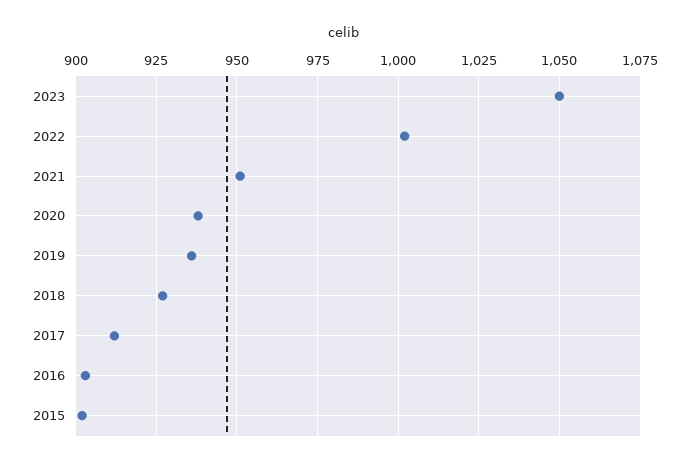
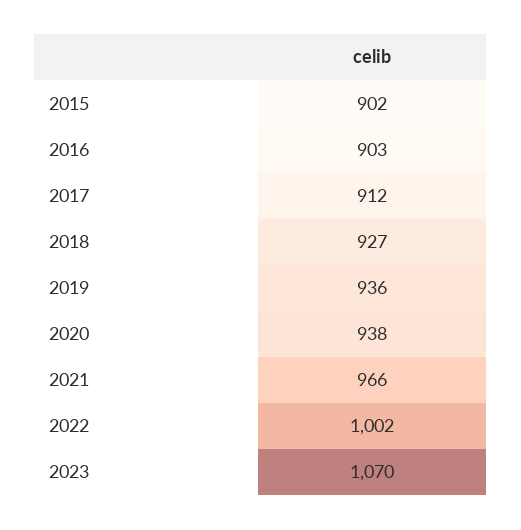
2023: 1050 -> 1070
2021: 950 -> 966

